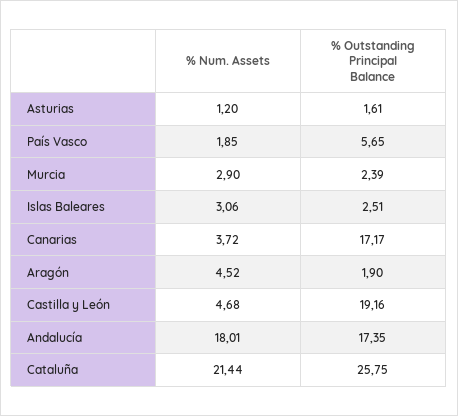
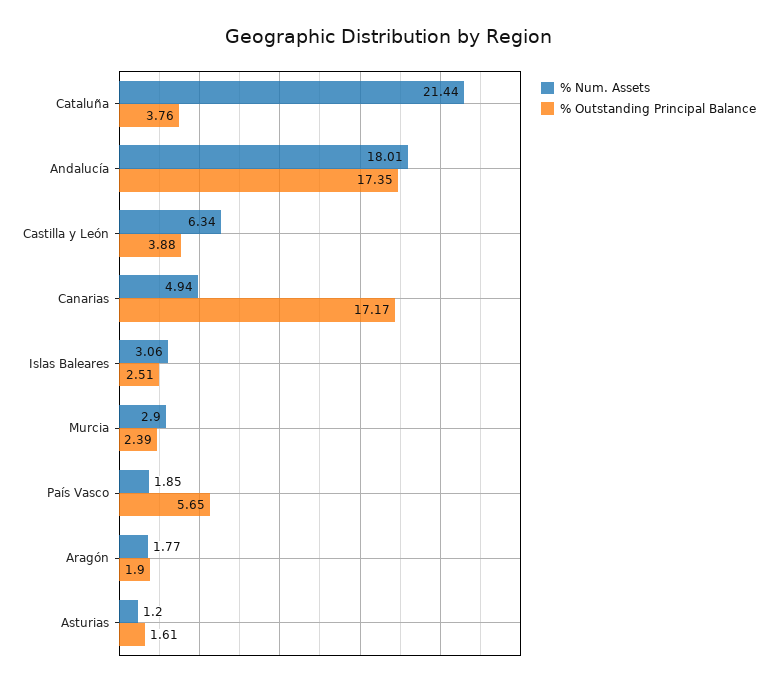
% Num. Assets, Canarias: 3.72 -> 4.94
% Num. Assets, Aragón: 4.52 -> 1.77
% Num. Assets, Castilla y León: 4.68 -> 6.34
% Outstanding Principal Balance, Castilla y León: 19.16 -> 3.88
% Outstanding Principal Balance, Cataluña: 25.75 -> 3.76

